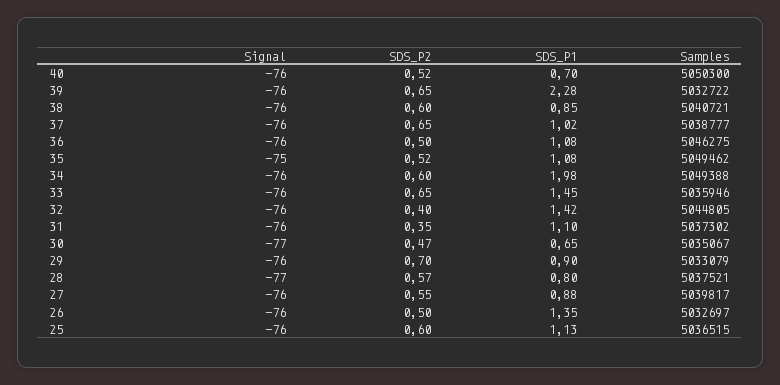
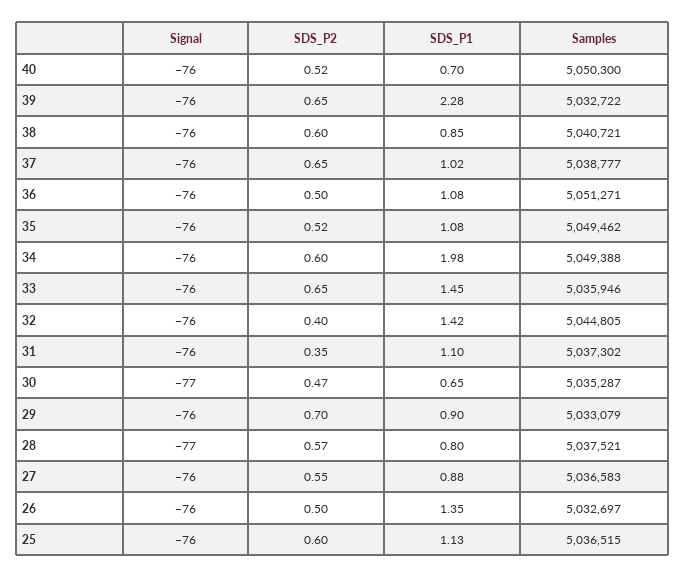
Samples, 36: 5046275 -> 5051271
Signal, 35: -75 -> -76
Samples, 30: 5035067 -> 5035287
Samples, 27: 5039817 -> 5036583

